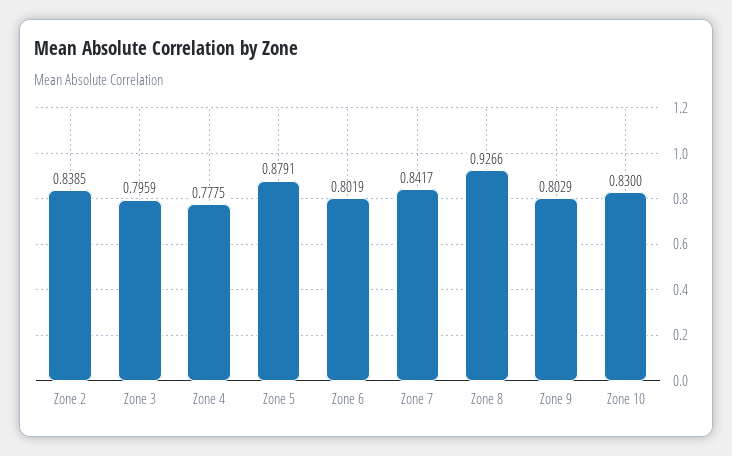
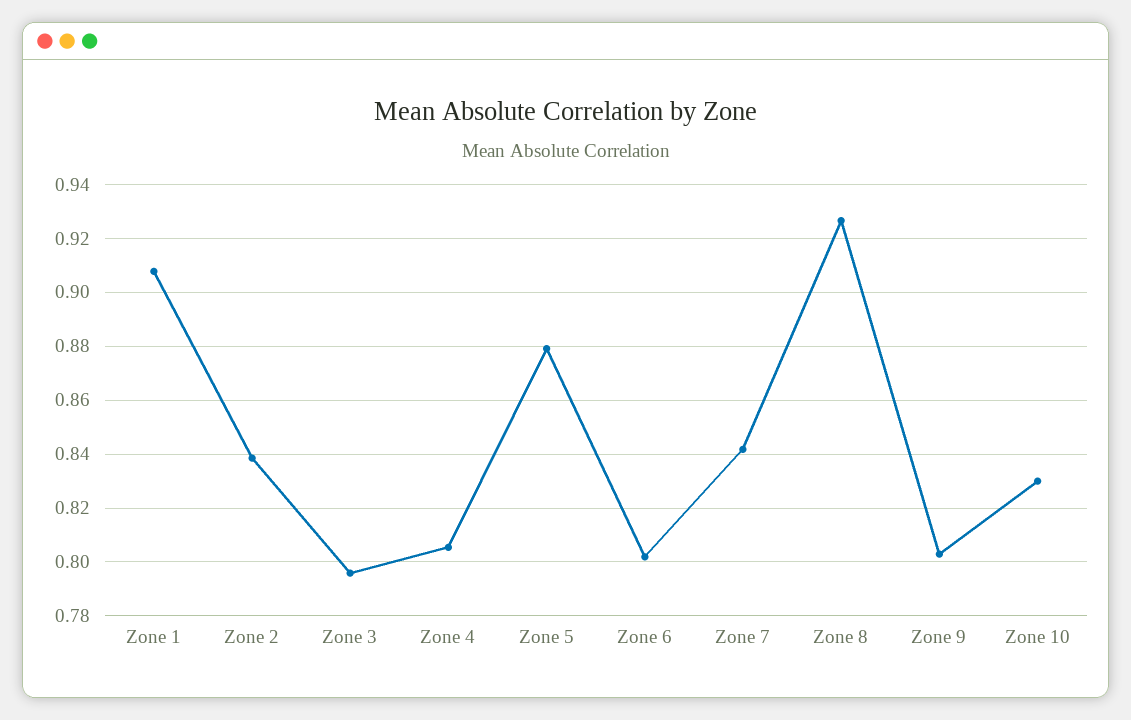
Zone 4: 0.7775 -> 0.805
Zone 1: none -> 0.9075

